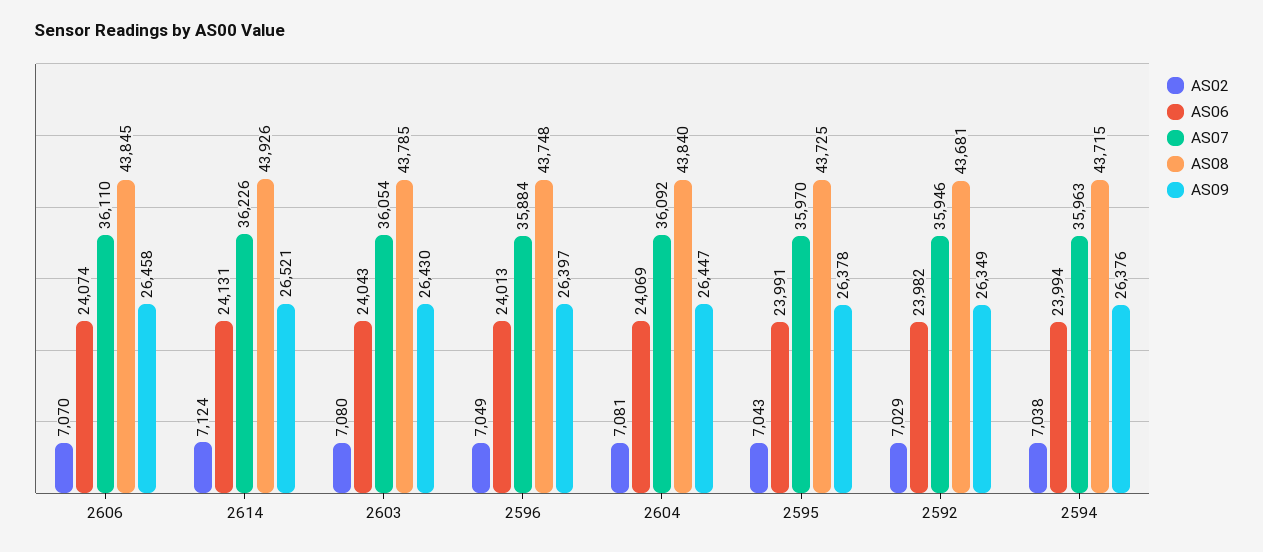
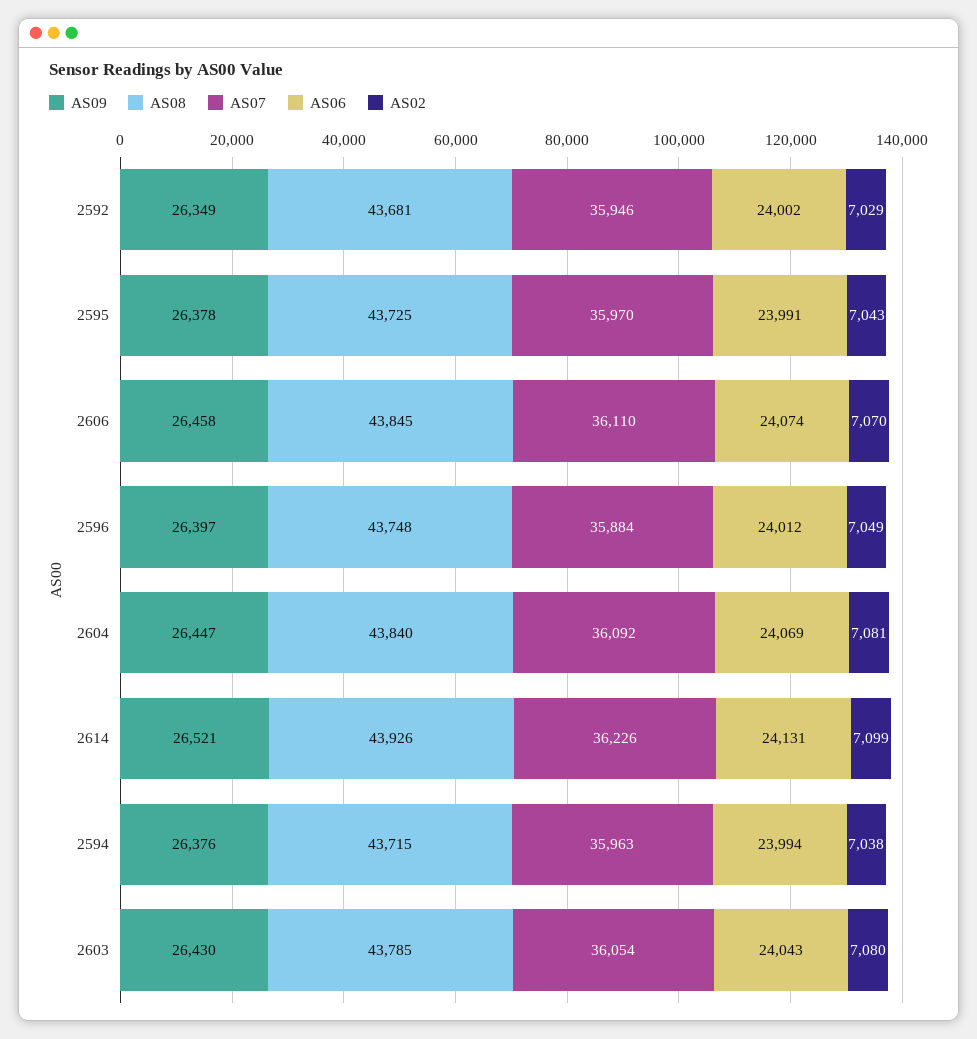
AS02, 2614: 7124 -> 7099
AS06, 2596: 24013 -> 24012
AS06, 2592: 23982 -> 24002

